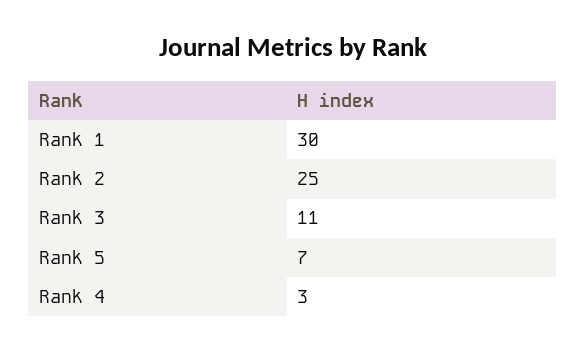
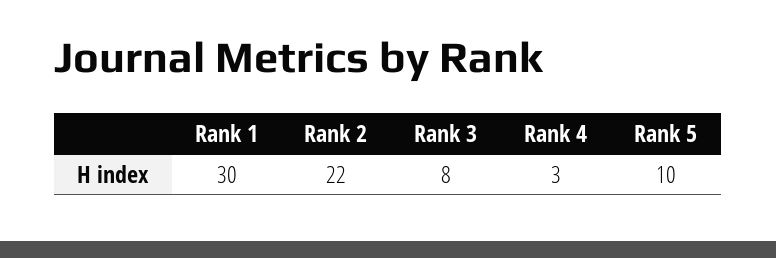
Rank 2: 25 -> 22
Rank 3: 11 -> 8
Rank 5: 7 -> 10

